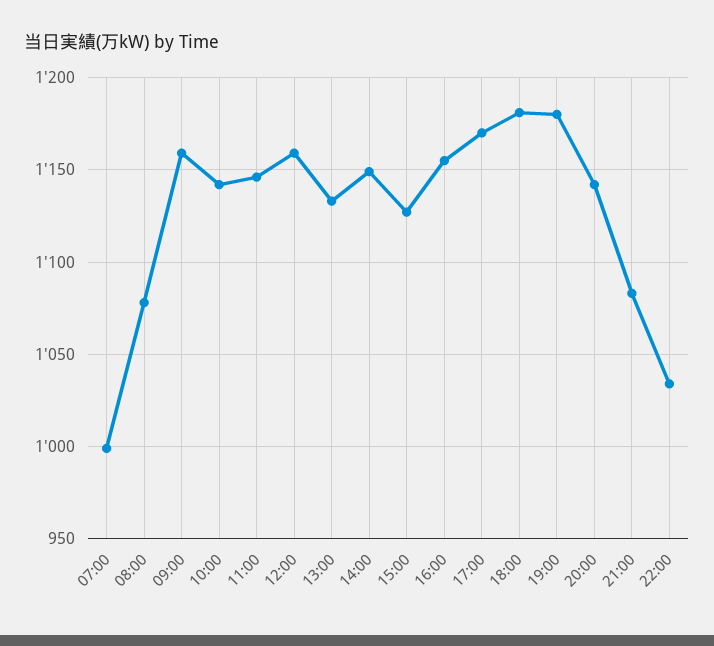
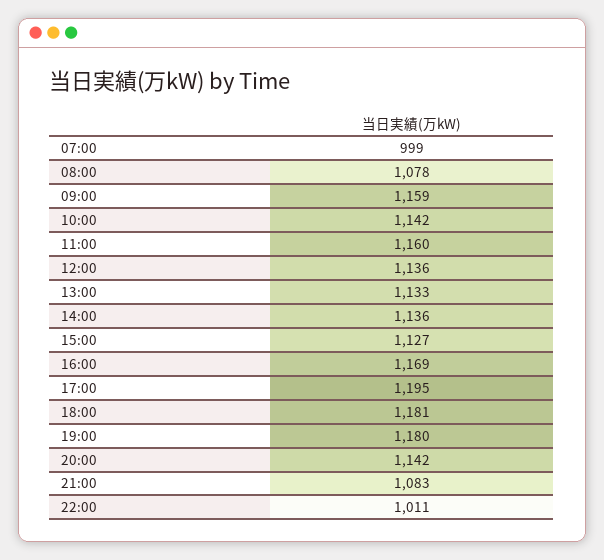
11:00: 1145 -> 1160
12:00: 1160 -> 1136
14:00: 1150 -> 1136
16:00: 1155 -> 1169
17:00: 1170 -> 1195
22:00: 1035 -> 1011

